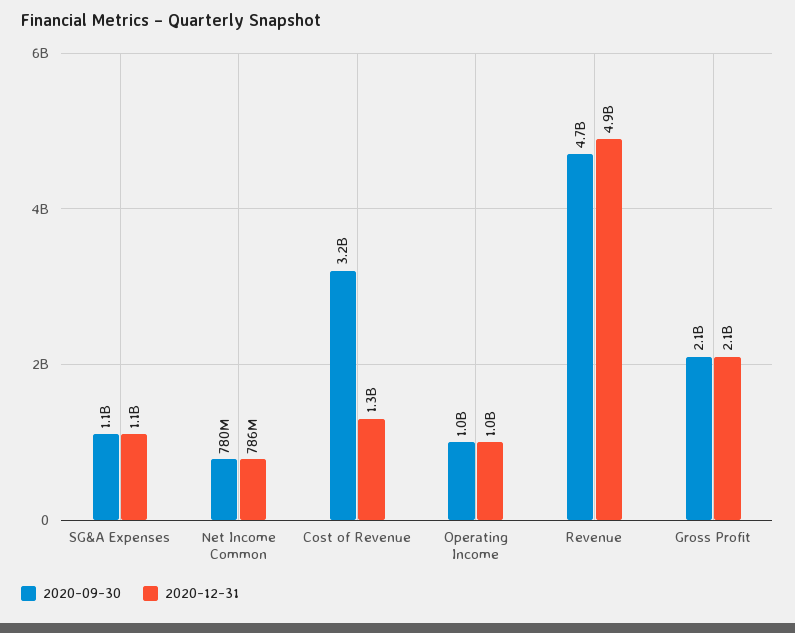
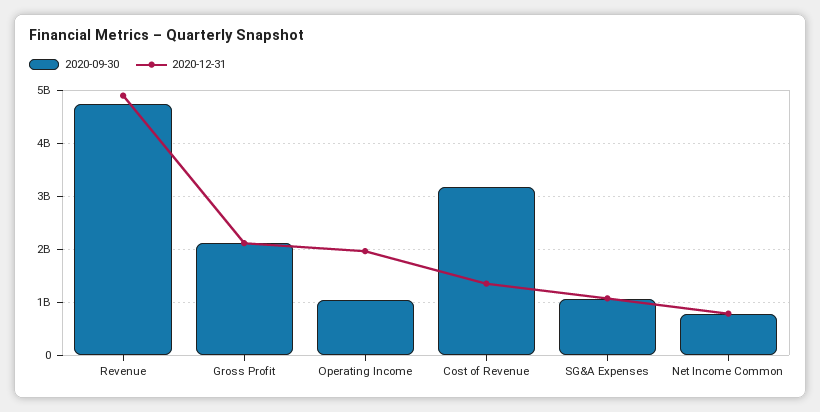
2020-12-31, Operating Income: 1000000000 -> 2000000000

